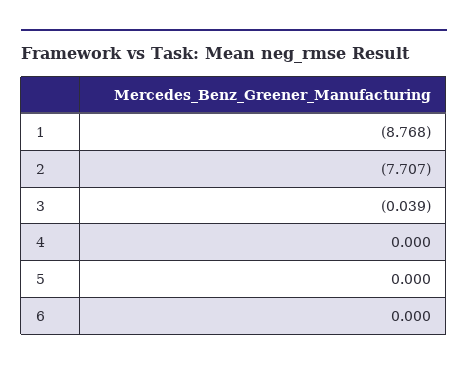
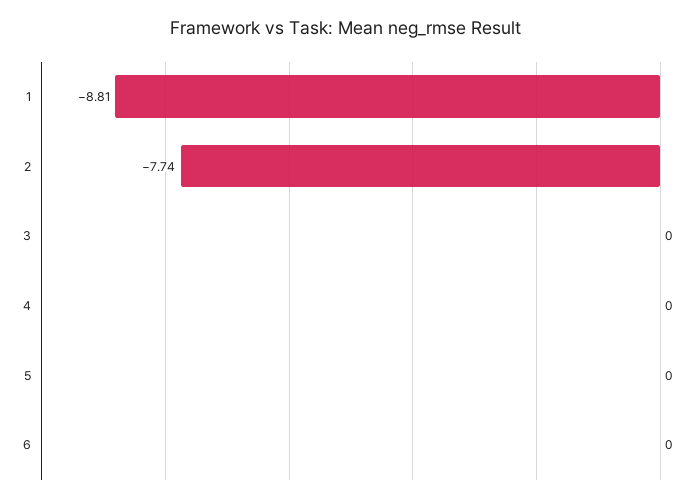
1: -8.768 -> -8.81
2: -7.707 -> -7.74
3: -0.039 -> 0

